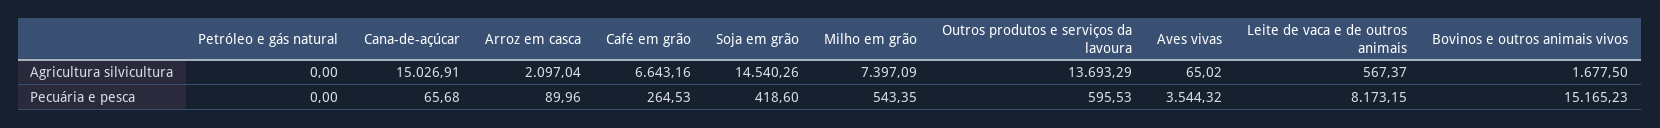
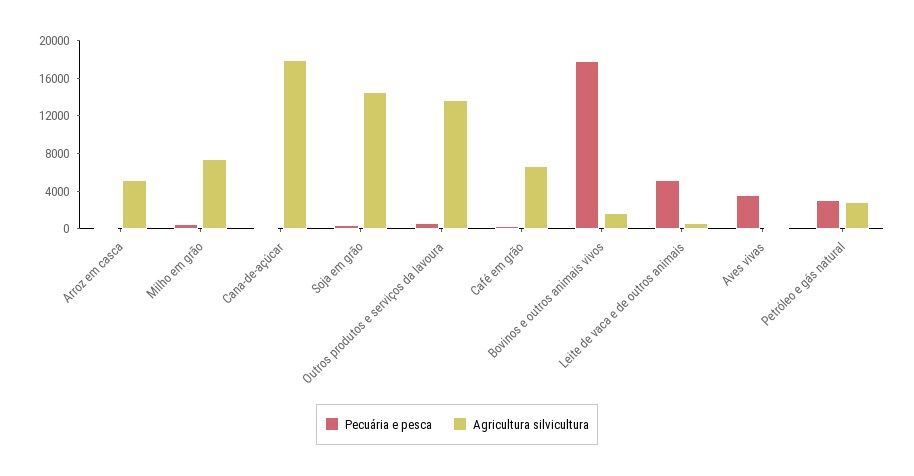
Agricultura silvicultura, Petróleo e gás natural: 0 -> 3000
Agricultura silvicultura, Cana-de-açúcar: 15026.91 -> 18000
Agricultura silvicultura, Arroz em casca: 2097.04 -> 5000
Pecuária e pesca, Petróleo e gás natural: 0 -> 3000
Pecuária e pesca, Leite de vaca e de outros animais: 8173.15 -> 5000
Pecuária e pesca, Bovinos e outros animais vivos: 15165.23 -> 18000

